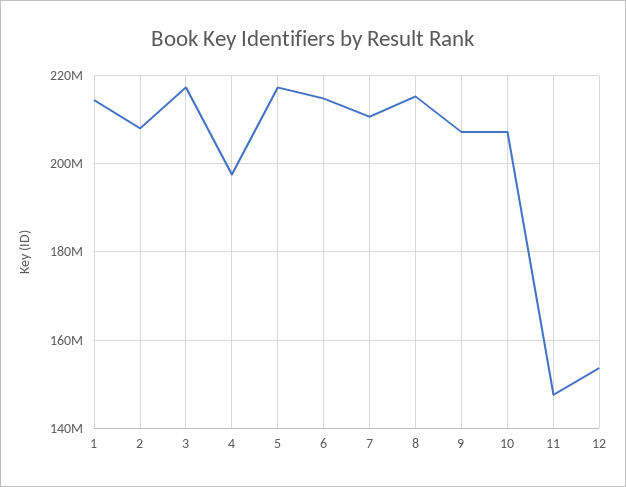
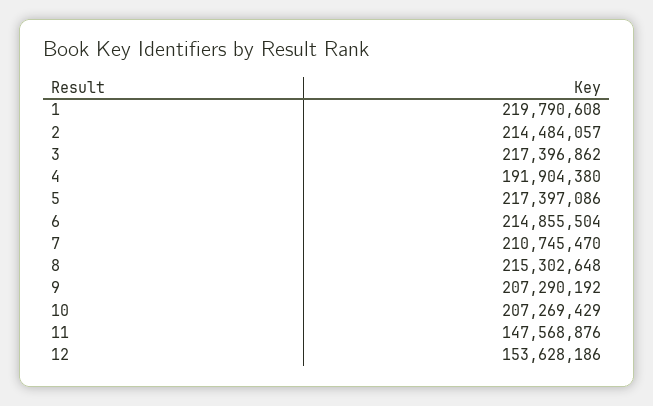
1: 214000000 -> 219790608
2: 208000000 -> 214484057
4: 198000000 -> 191904380

